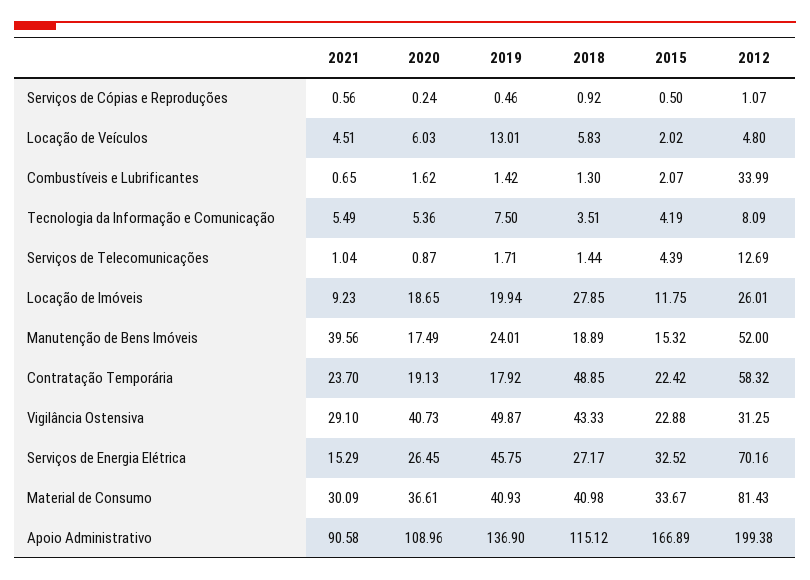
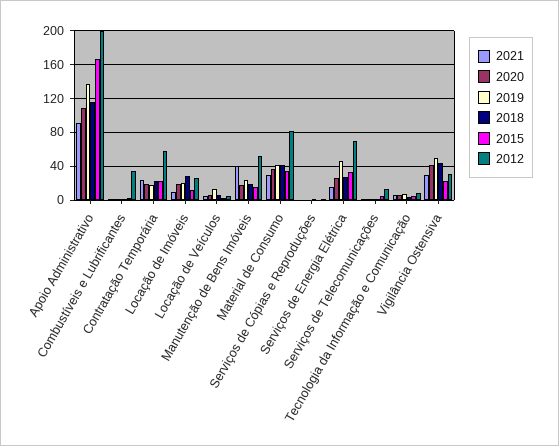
2018, Contratação Temporária: 48.85 -> 20

